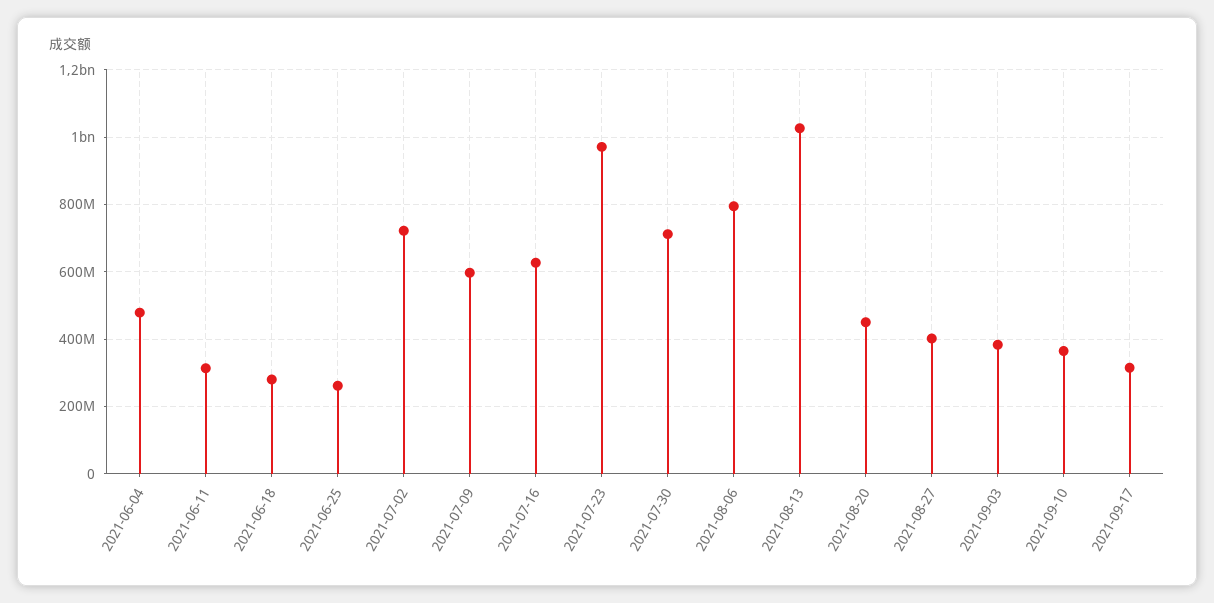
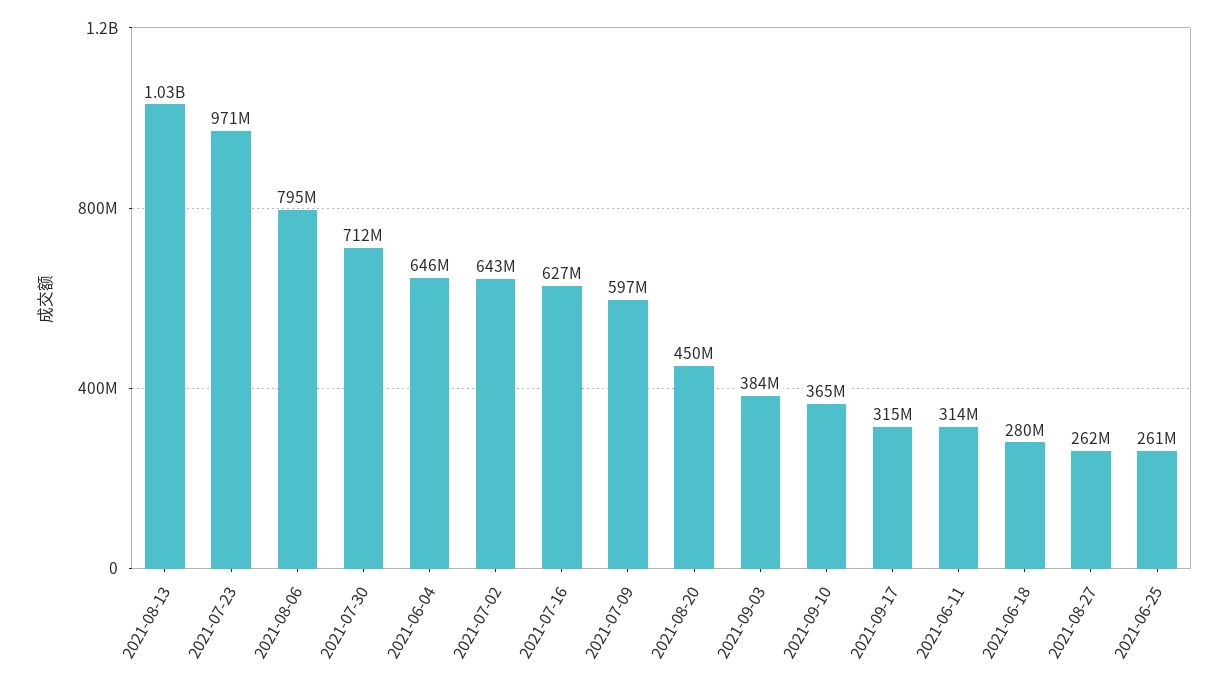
2021-06-04: 480000000 -> 646000000
2021-07-02: 720000000 -> 643000000
2021-08-27: 400000000 -> 262000000

